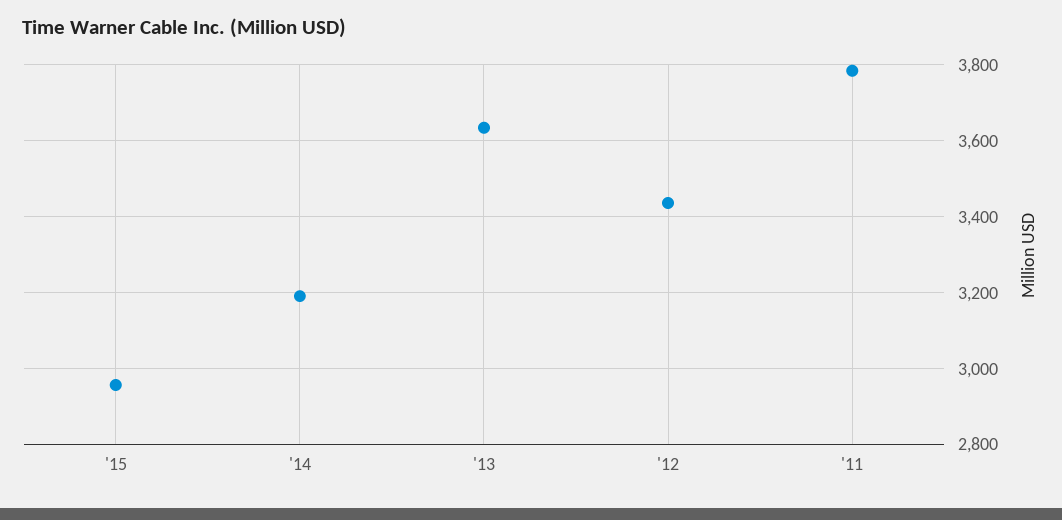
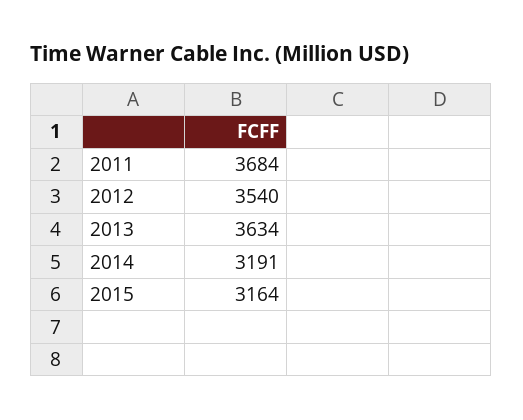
'15: 2960 -> 3164
'12: 3440 -> 3540
'11: 3780 -> 3684

